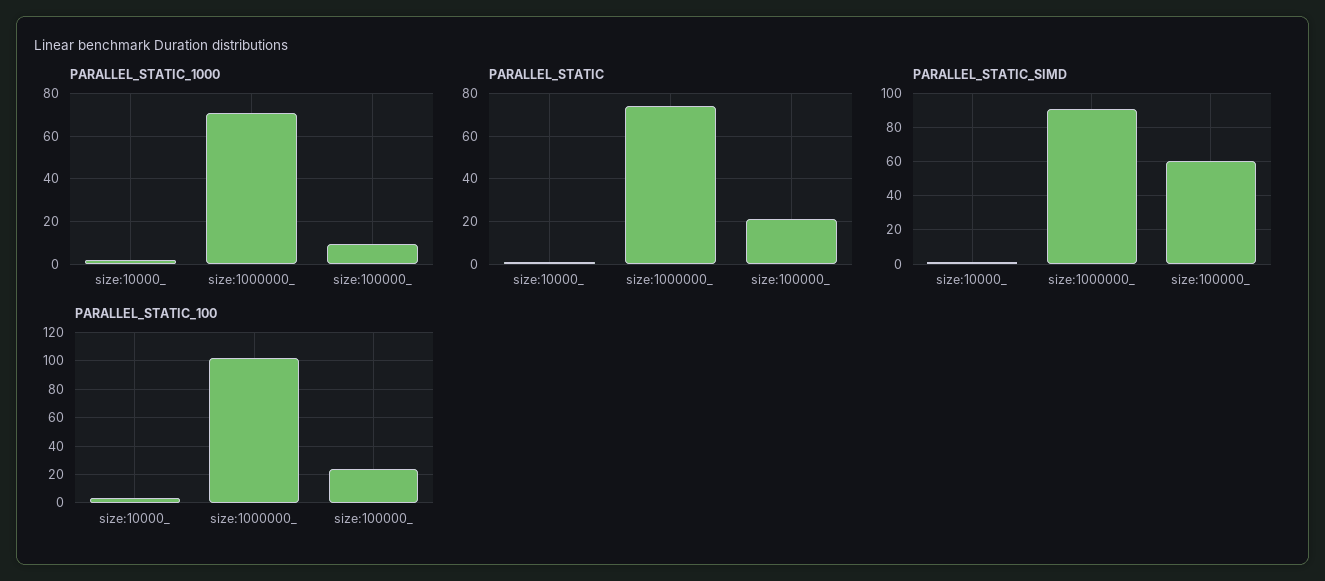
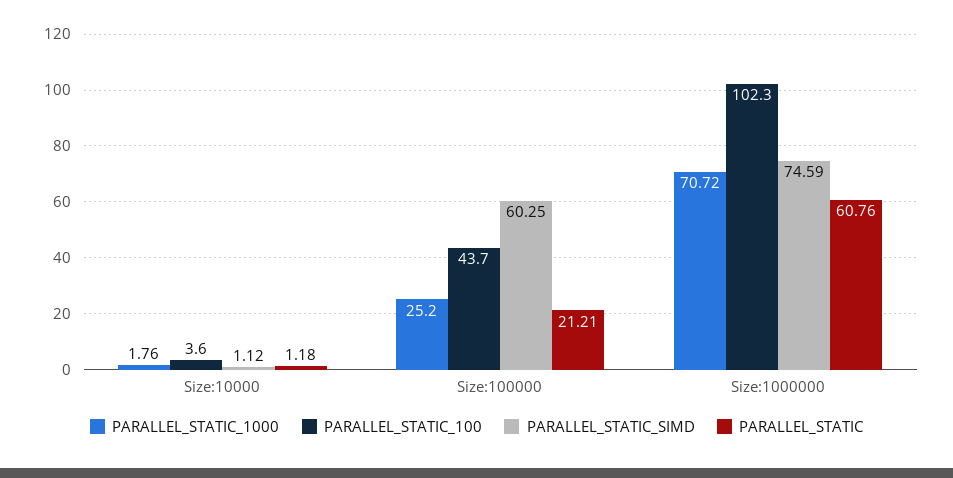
PARALLEL_STATIC_1000, size:100000_: 10 -> 25.2
PARALLEL_STATIC, size:1000000_: 75 -> 60.76
PARALLEL_STATIC_SIMD, size:1000000_: 90 -> 74.59
PARALLEL_STATIC_100, size:100000_: 25 -> 43.7

